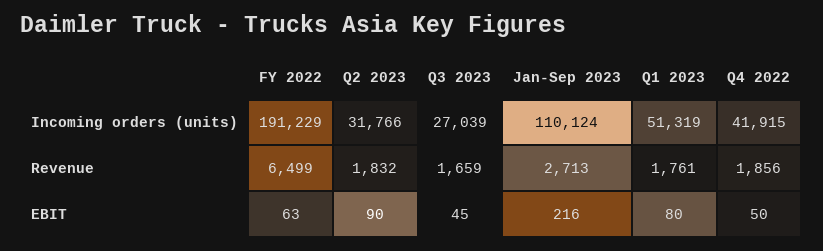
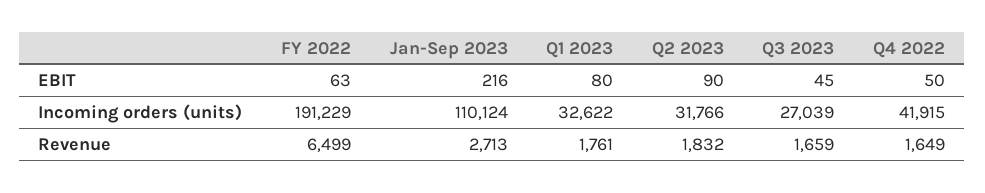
Q1 2023, Incoming orders (units): 51319 -> 32622
Q4 2022, Revenue: 1856 -> 1649

